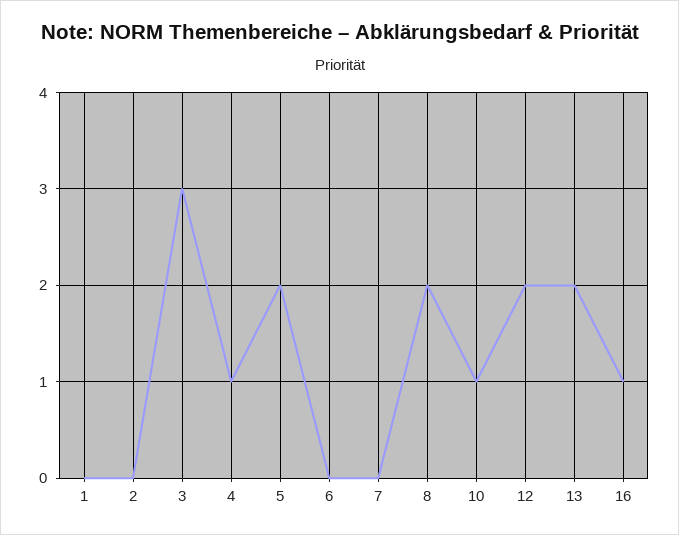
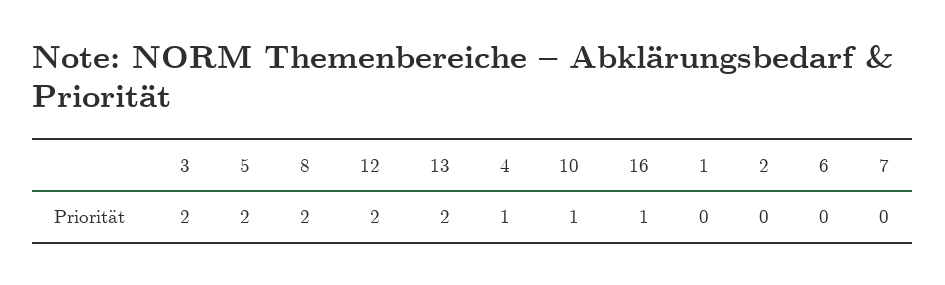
3: 3 -> 2

